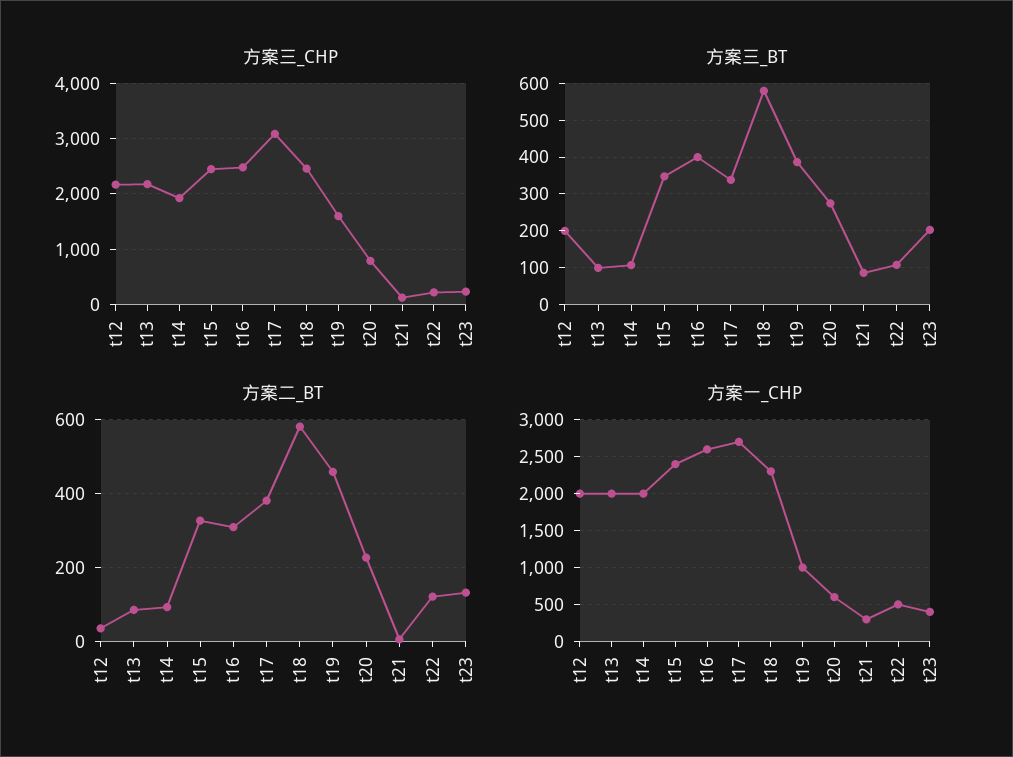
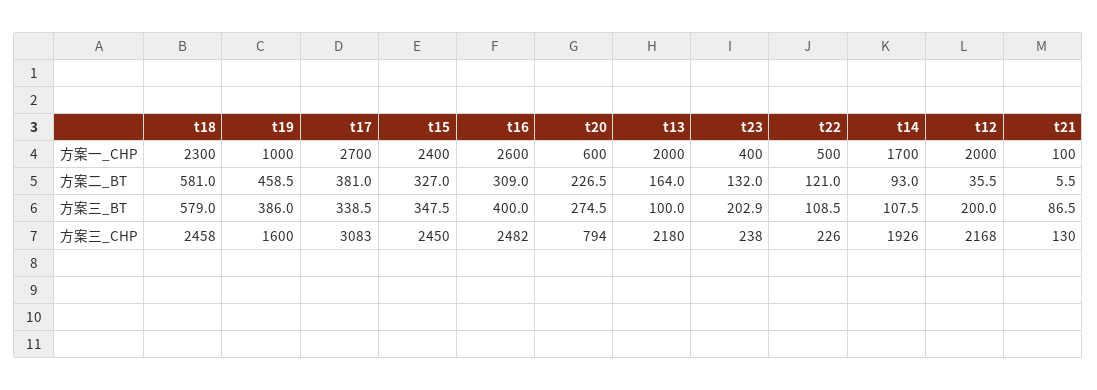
方案二_BT, t13: 80 -> 164
方案一_CHP, t14: 2000 -> 1700
方案一_CHP, t21: 300 -> 100

